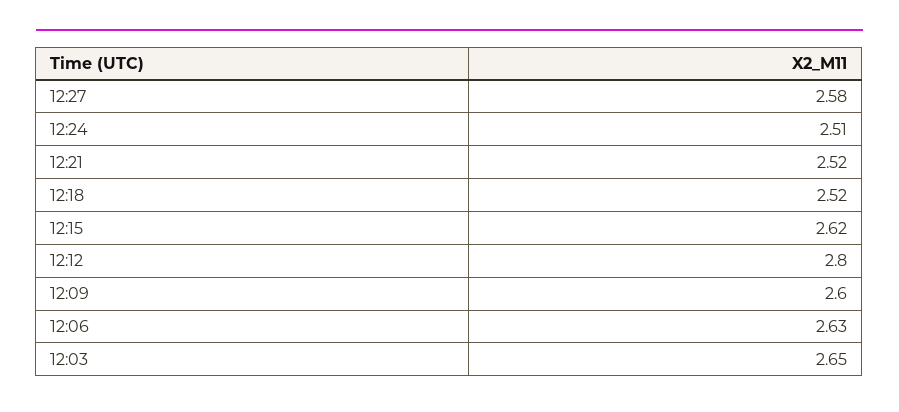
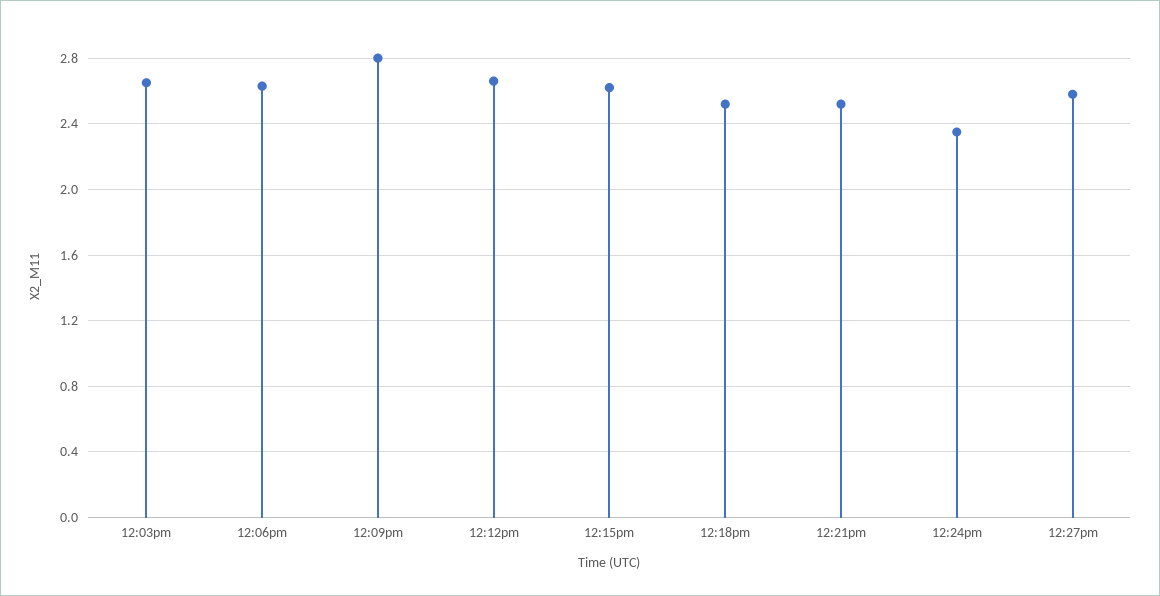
12:24: 2.51 -> 2.35
12:12: 2.8 -> 2.65
12:09: 2.6 -> 2.8

